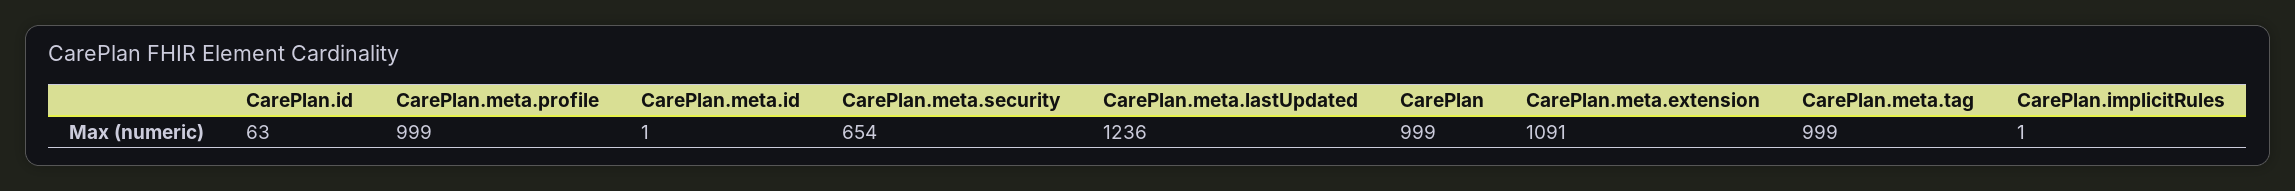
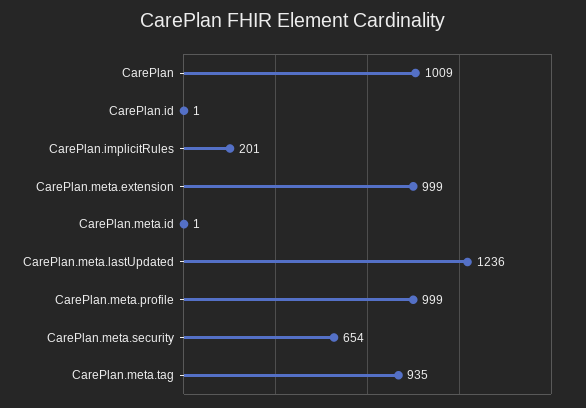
CarePlan.id: 63 -> 1
CarePlan: 999 -> 1009
CarePlan.meta.extension: 1091 -> 999
CarePlan.meta.tag: 999 -> 935
CarePlan.implicitRules: 1 -> 201

